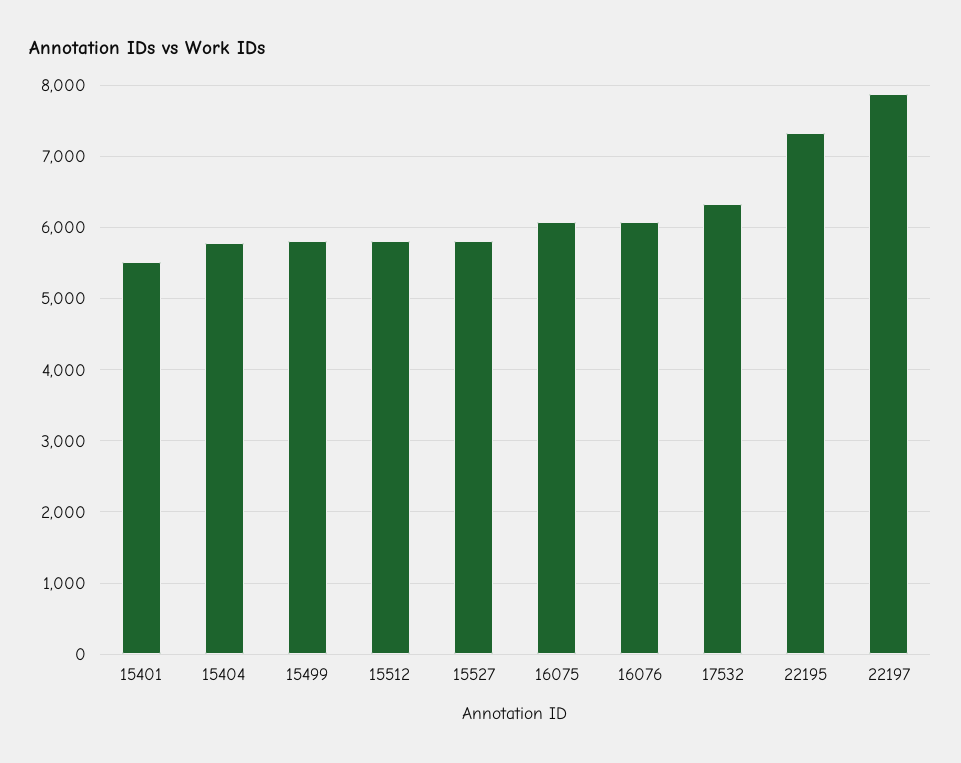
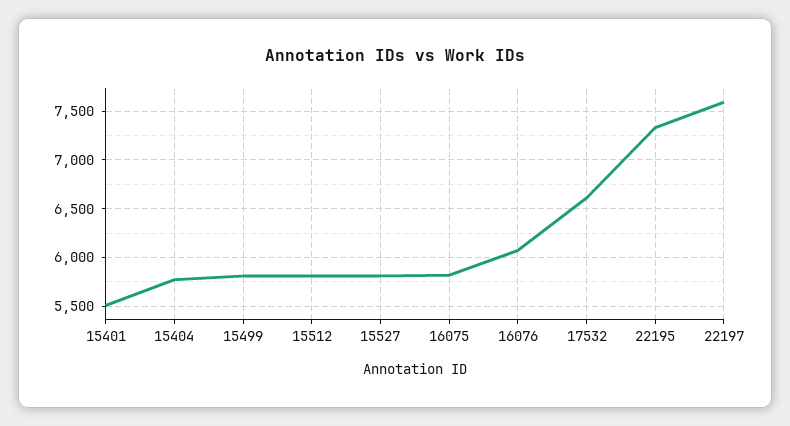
16075: 6100 -> 5800
17532: 6300 -> 6600
22197: 7900 -> 7600

